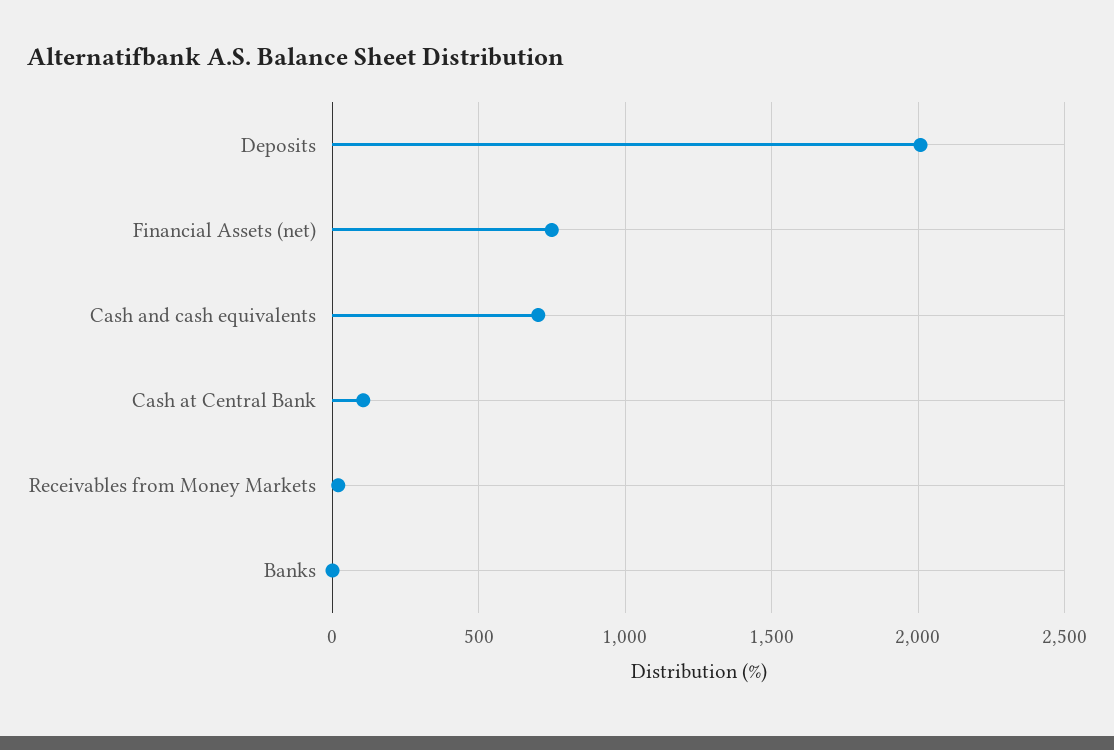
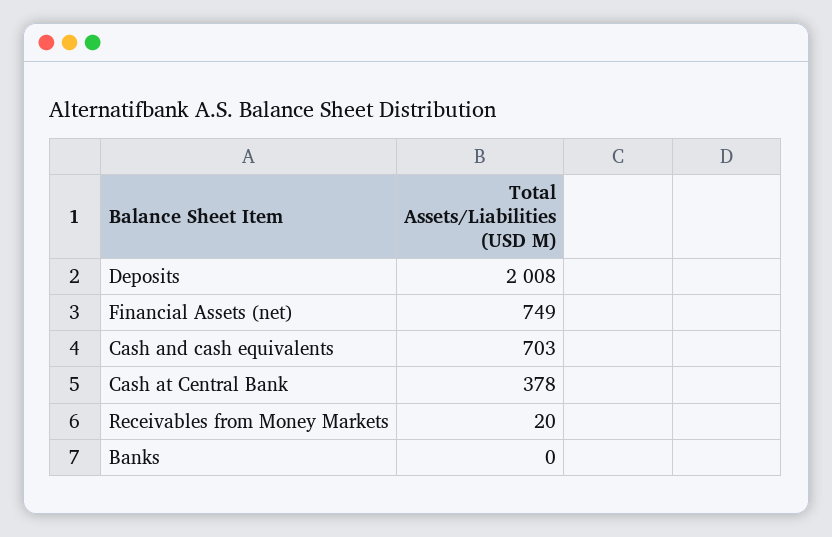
Cash at Central Bank: 100 -> 378

